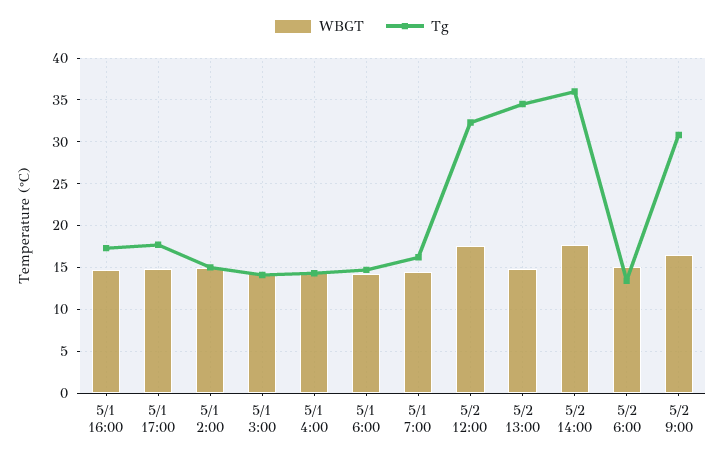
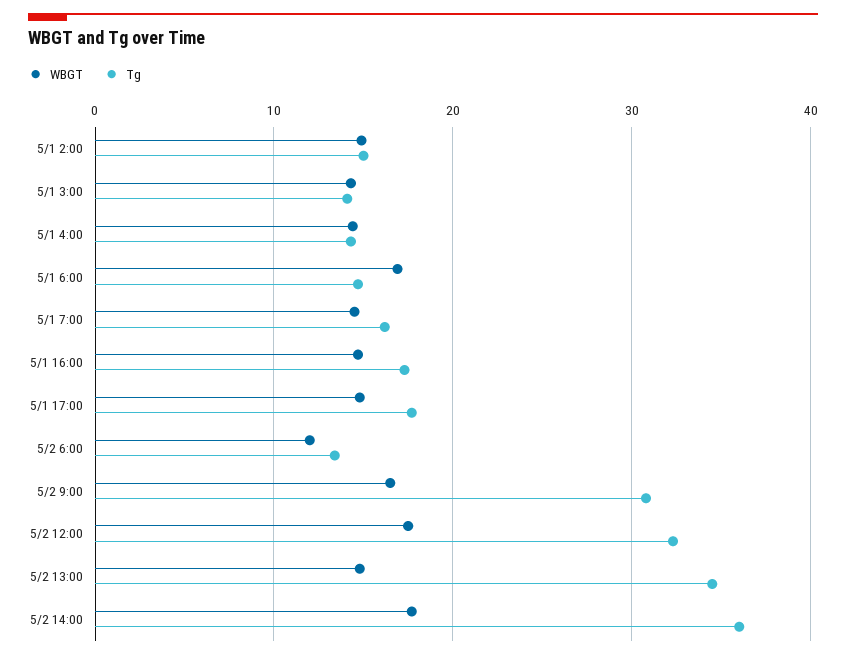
WBGT, 5/1 6:00: 14 -> 17
WBGT, 5/2 6:00: 15 -> 12

